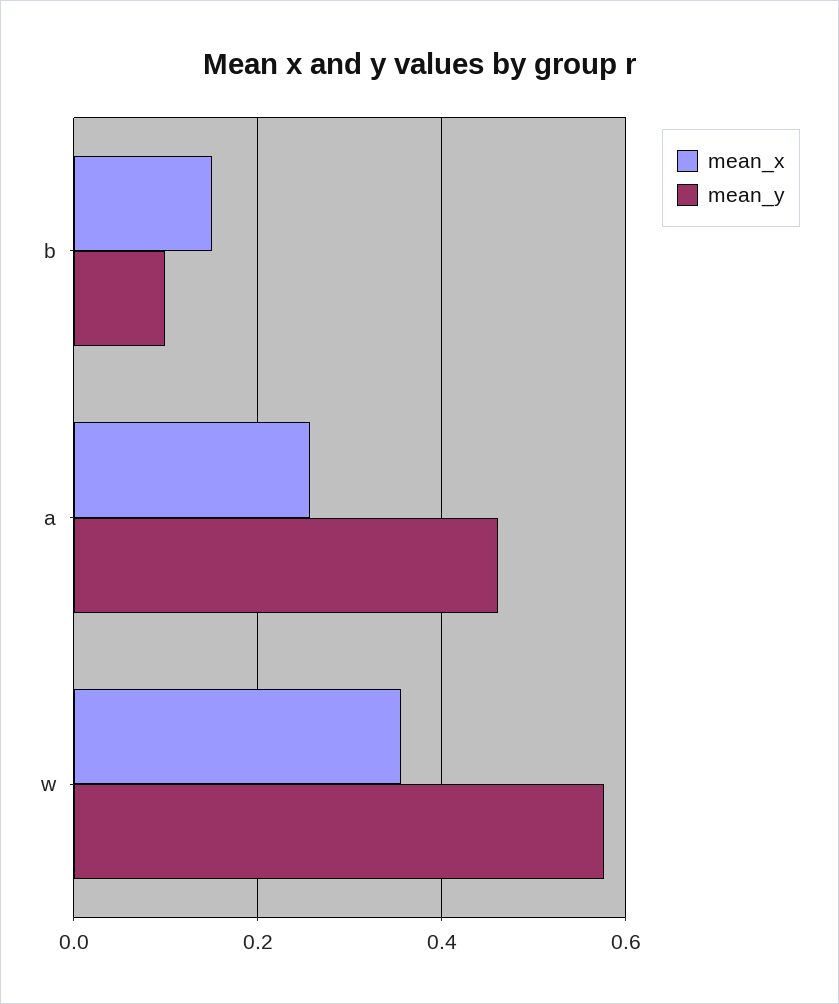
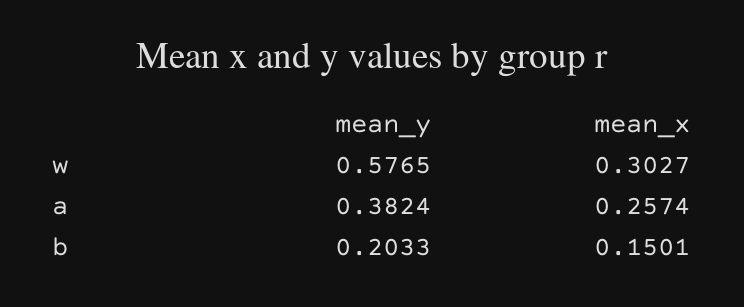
mean_y, b: 0.1 -> 0.2033
mean_y, a: 0.46 -> 0.3824
mean_x, w: 0.36 -> 0.3027

